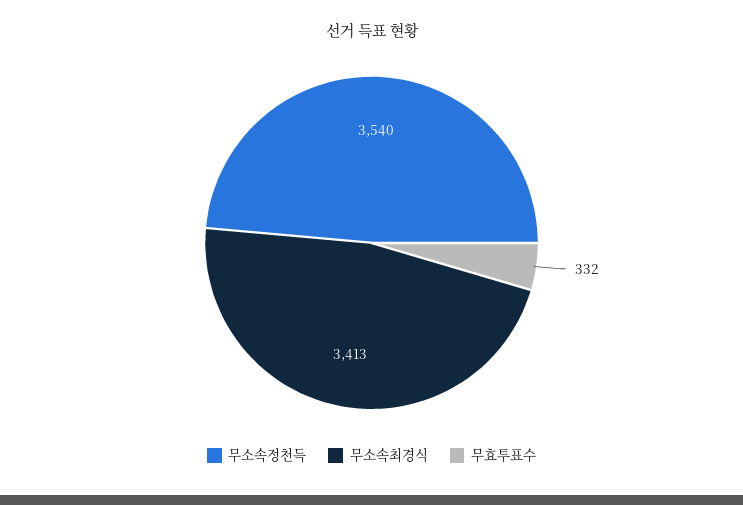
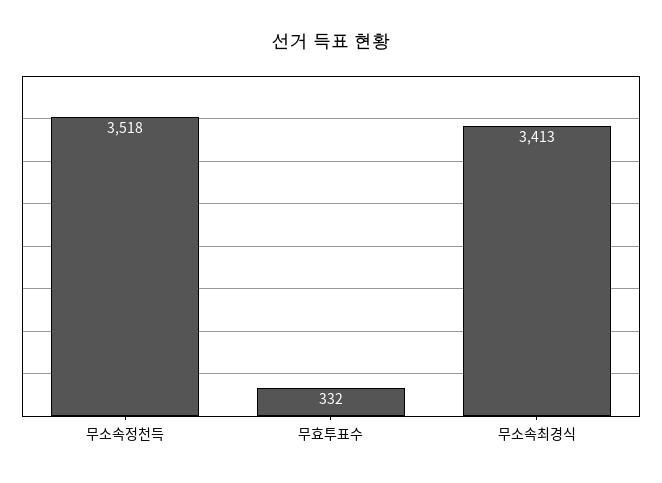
무소속정천득: 3540 -> 3518

